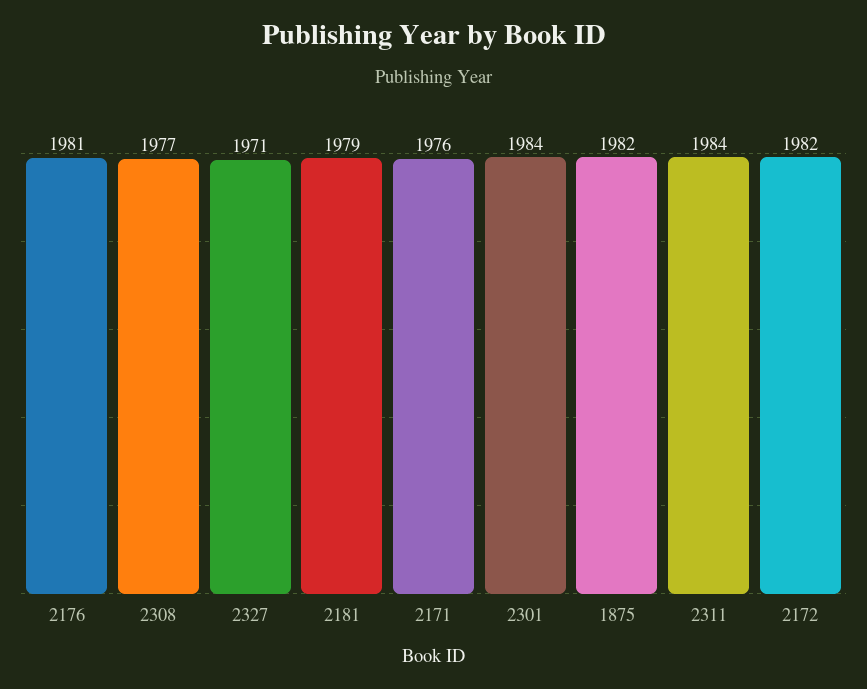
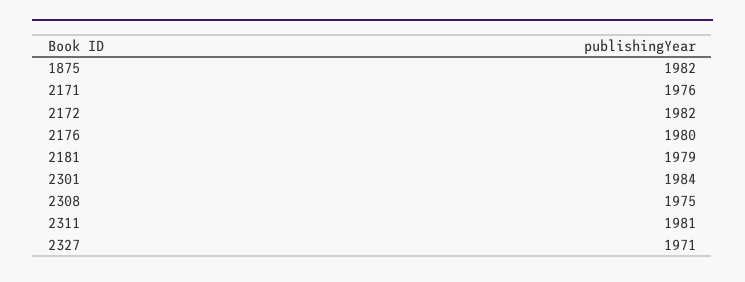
2176: 1981 -> 1980
2308: 1977 -> 1975
2311: 1984 -> 1981

